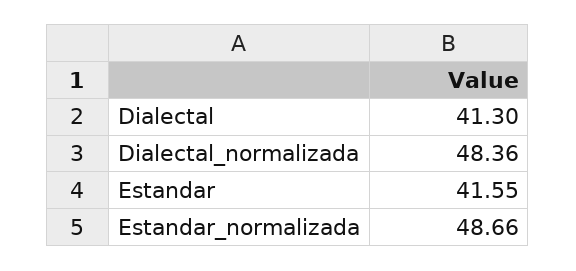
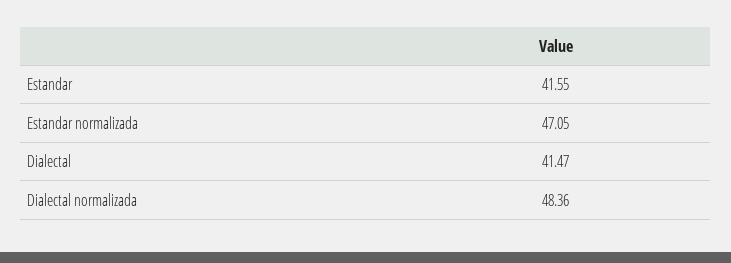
Dialectal: 41.3 -> 41.47
Estandar_normalizada: 48.66 -> 47.05

